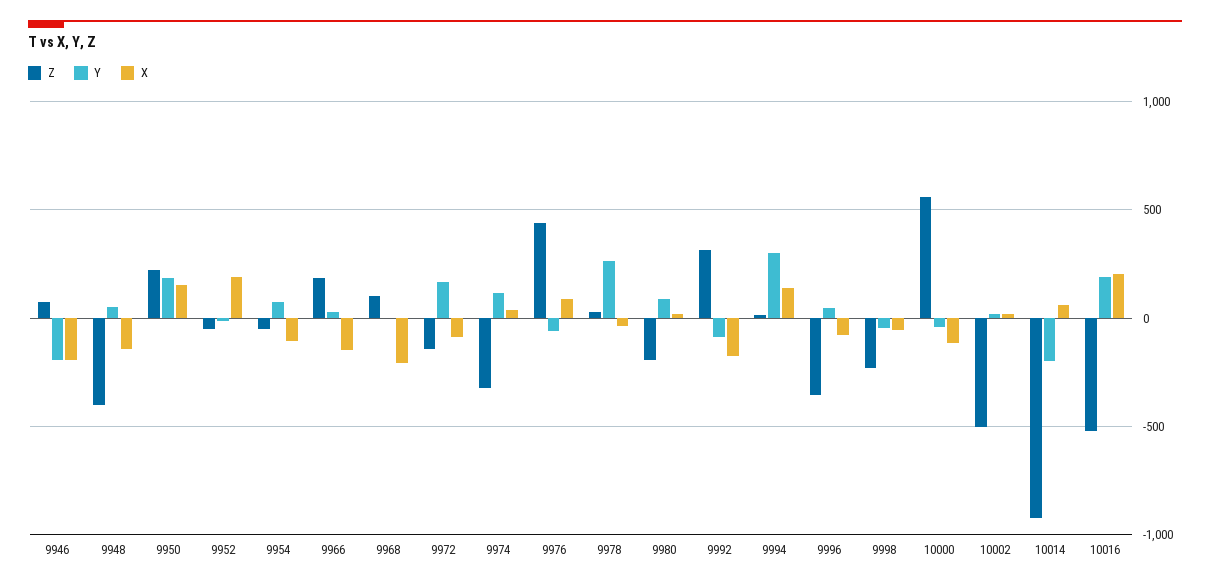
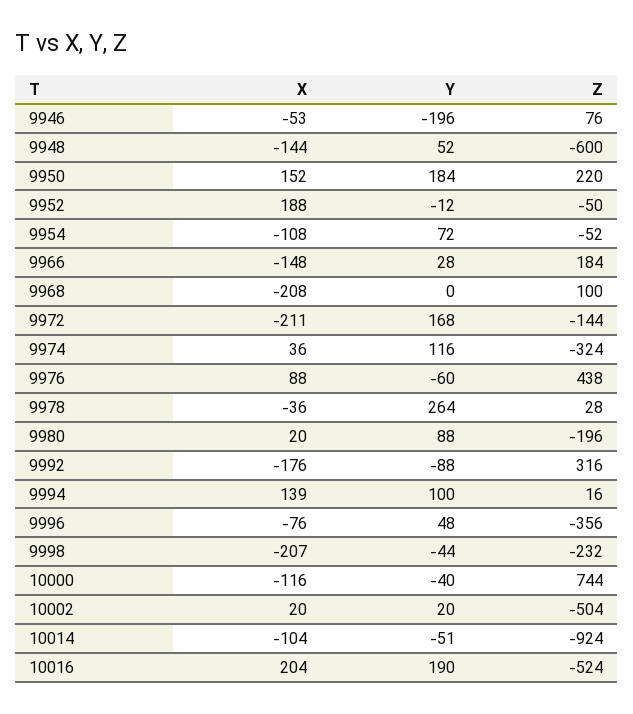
X, 9946: -200 -> -53
Z, 9948: -400 -> -600
X, 9972: -100 -> -211
Y, 9994: 300 -> 100
X, 9998: -50 -> -207
Z, 10000: 550 -> 744
Y, 10014: -200 -> -51
X, 10014: 50 -> -104

